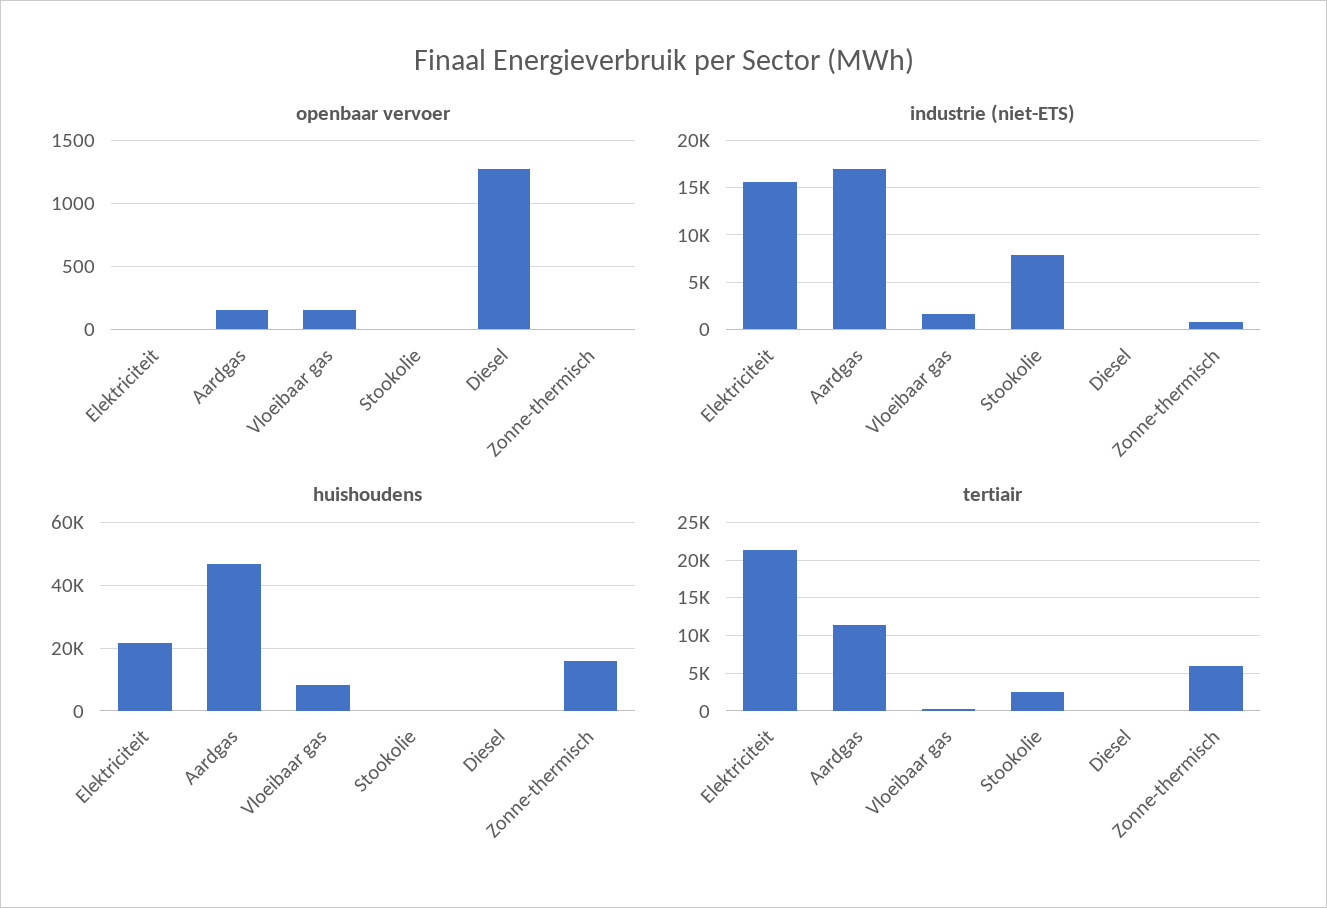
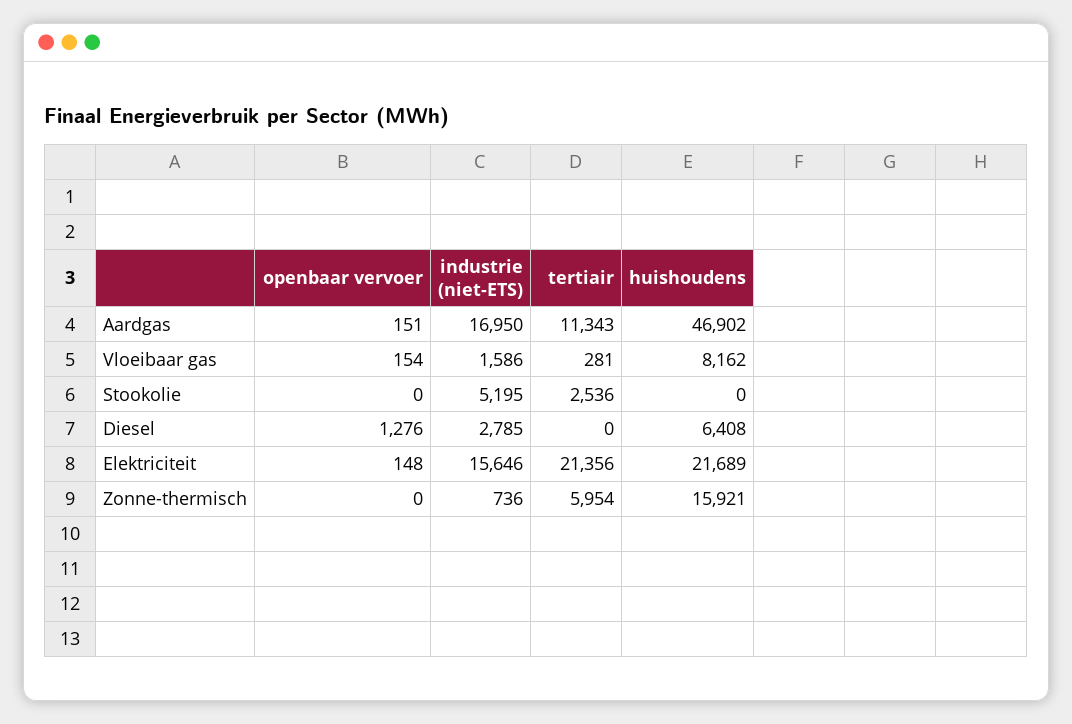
openbaar vervoer, Elektriciteit: 0 -> 148
industrie (niet-ETS), Stookolie: 8000 -> 5195
industrie (niet-ETS), Diesel: 0 -> 2785
huishoudens, Diesel: 0 -> 6408

